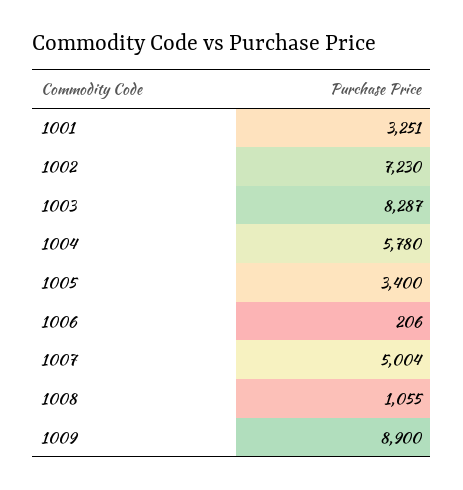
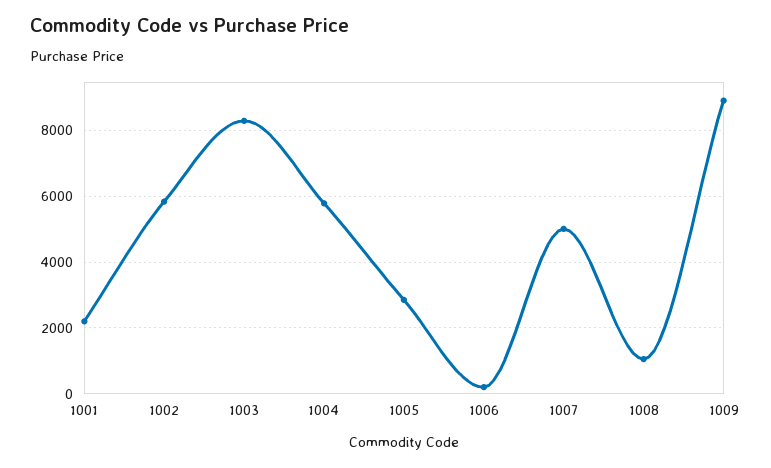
1001: 3251 -> 2200
1002: 7230 -> 5800
1005: 3400 -> 2800

